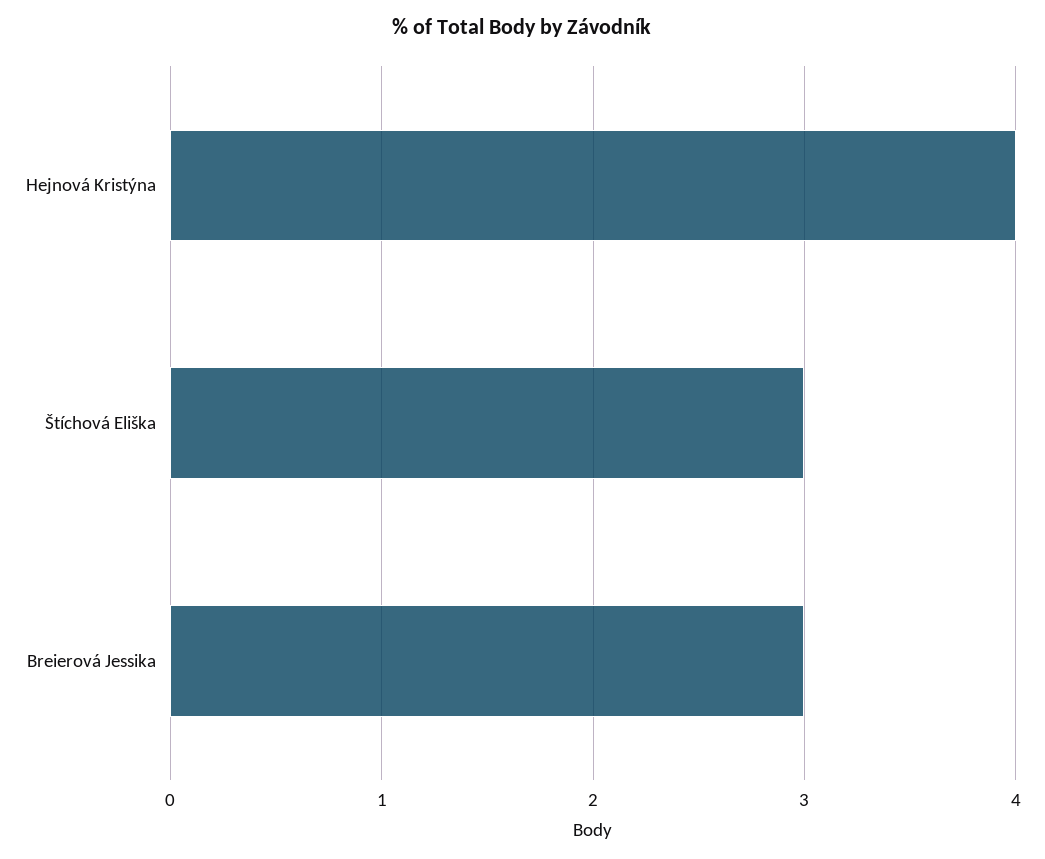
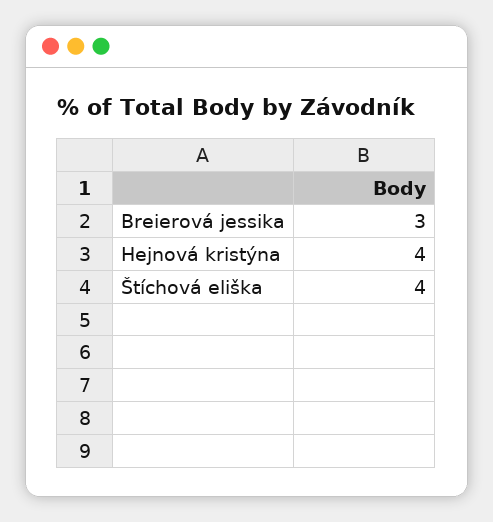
Štíchová Eliška: 3 -> 4

